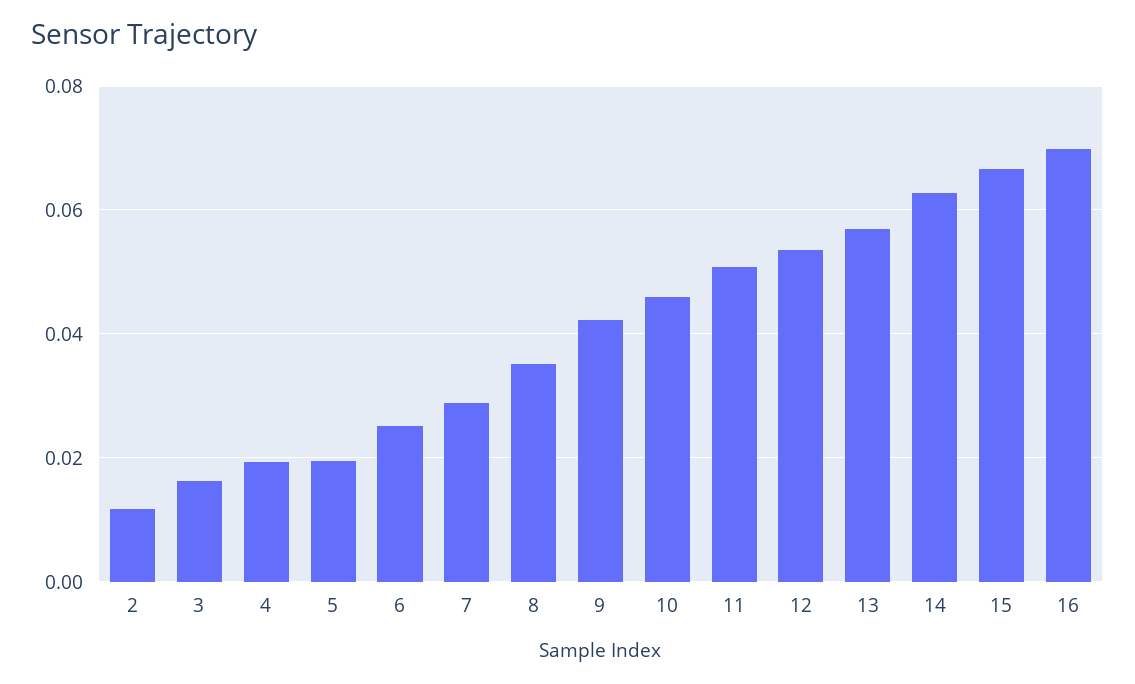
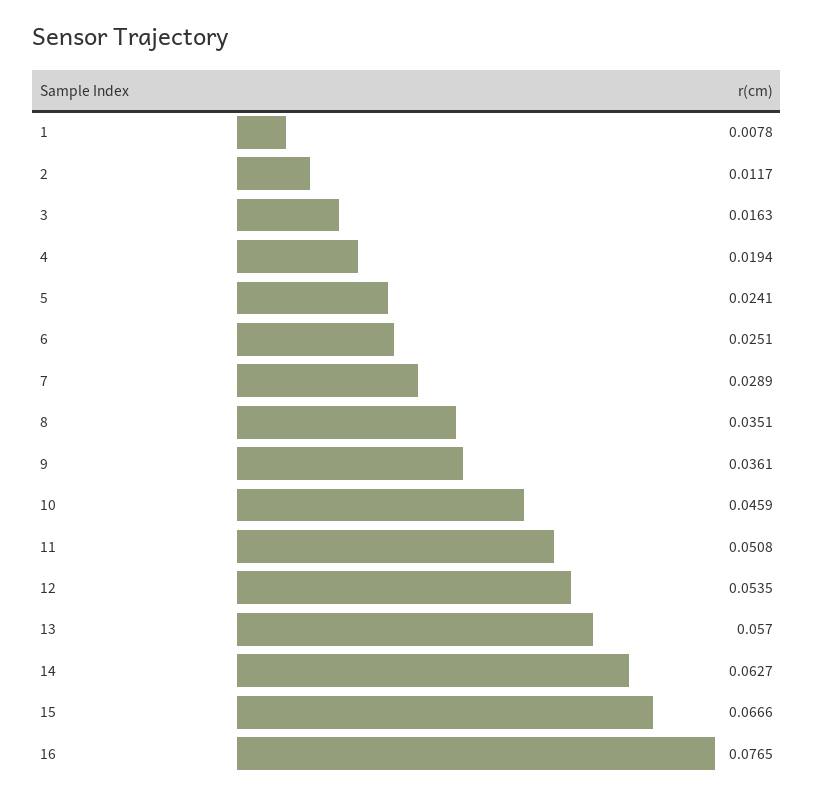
5: 0.02 -> 0.0241
9: 0.042 -> 0.0361
16: 0.07 -> 0.0765
1: none -> 0.0078

